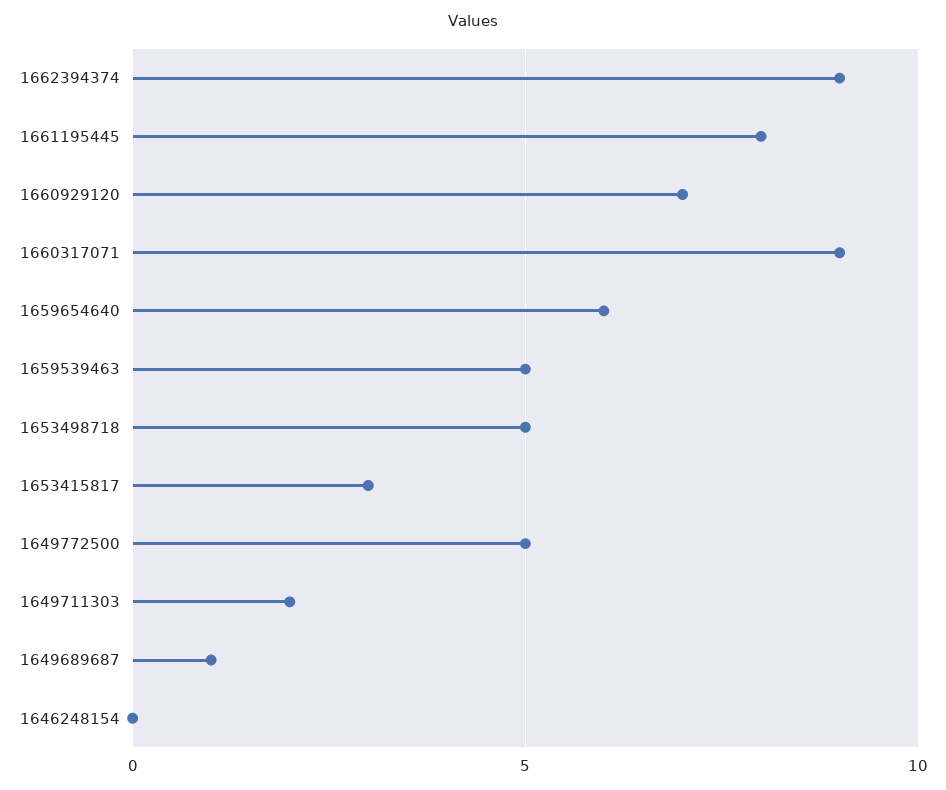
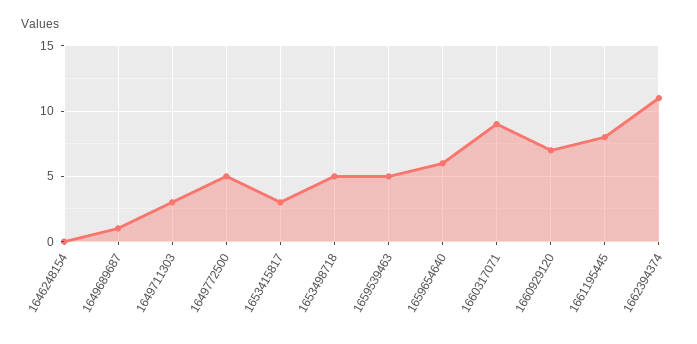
1662394374: 9 -> 11
1649711303: 2 -> 3

